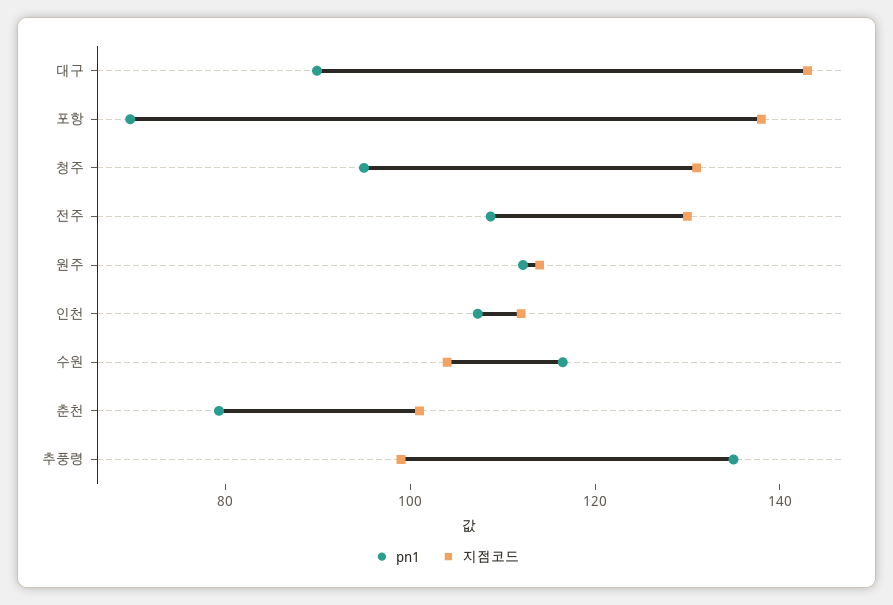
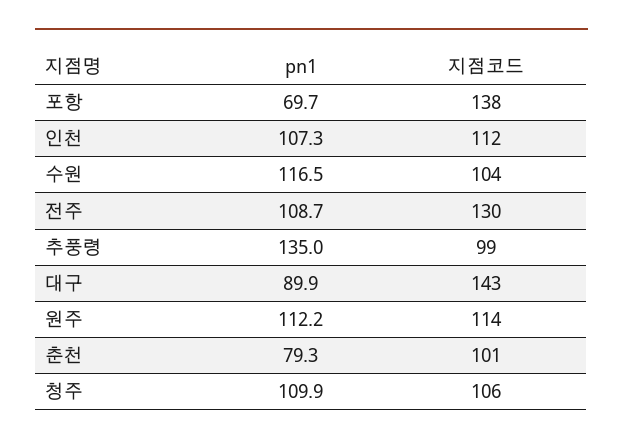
pn1, 청주: 95 -> 109.9
지점코드, 청주: 130 -> 106

